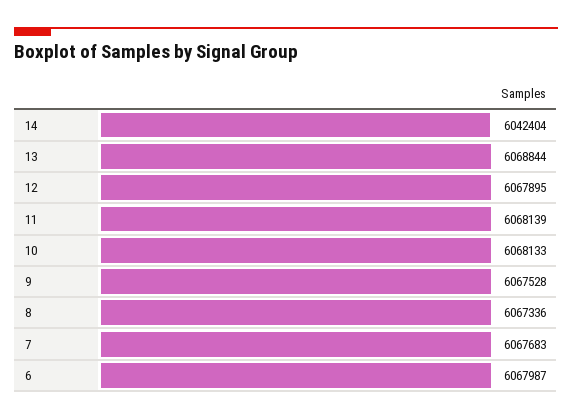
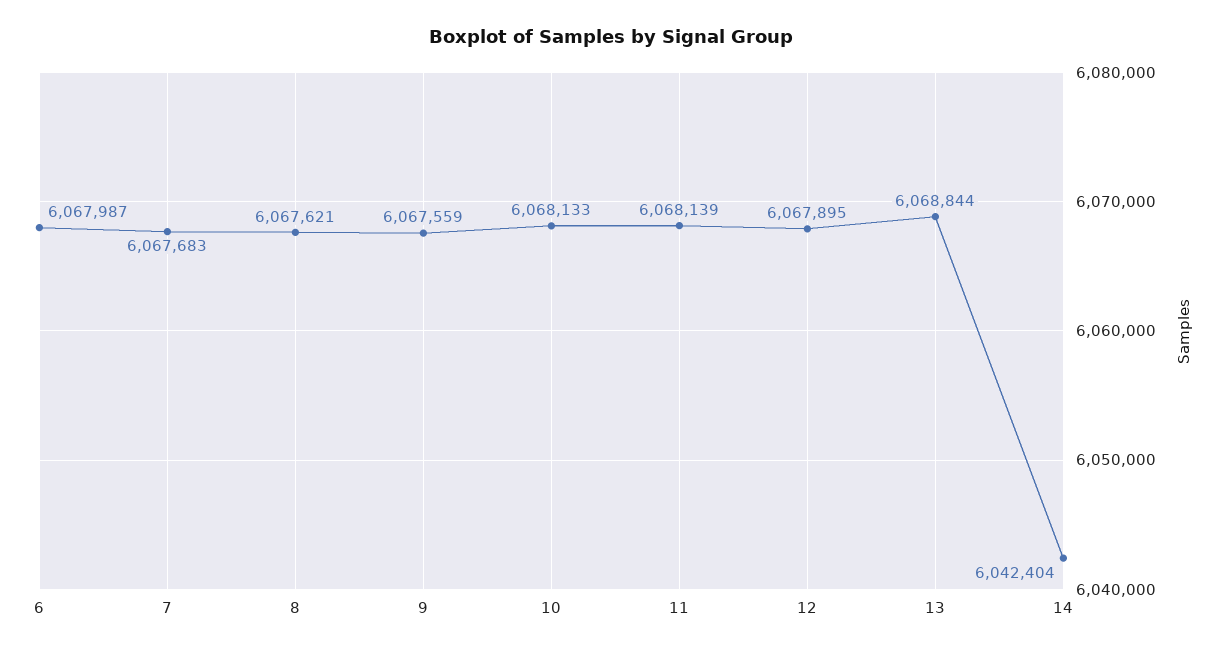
9: 6067528 -> 6067559
8: 6067336 -> 6067621

